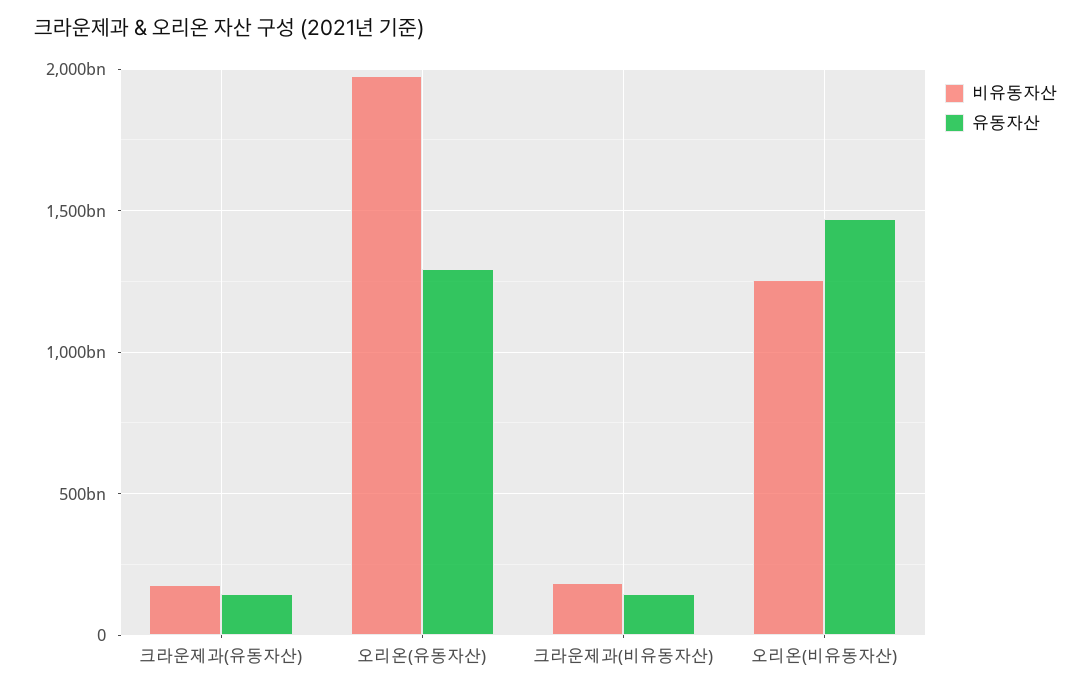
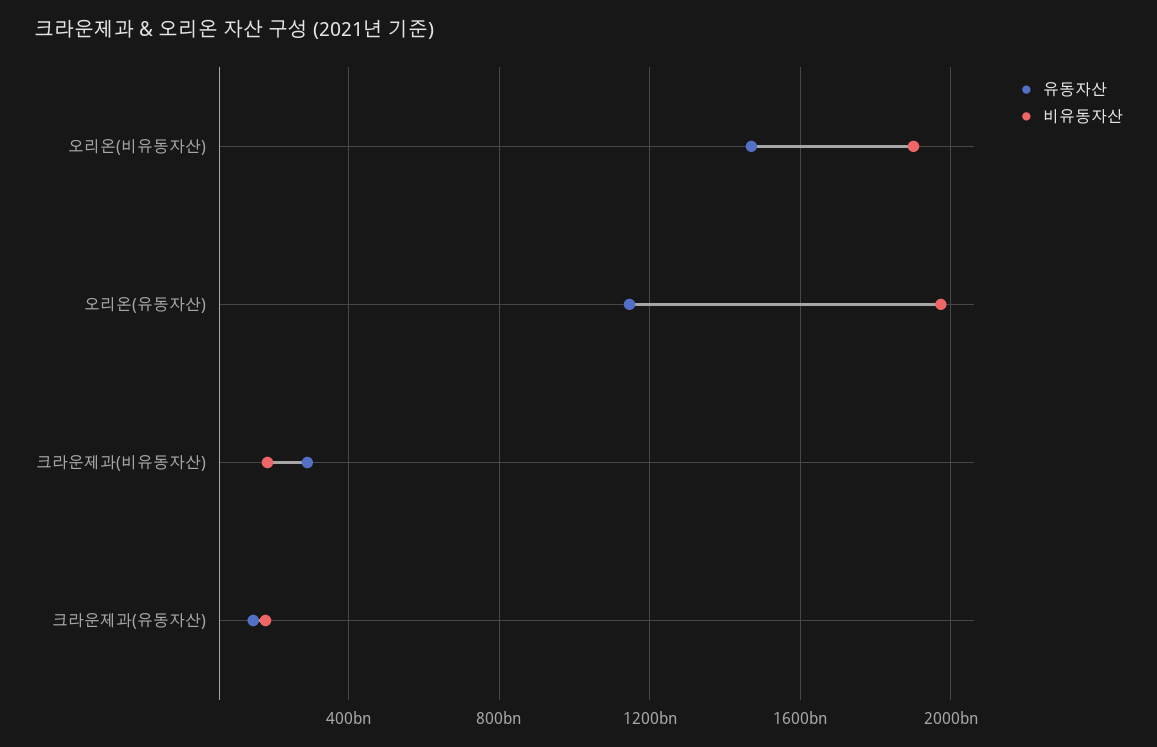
유동자산, 오리온(유동자산): 1300000000000 -> 1150000000000
유동자산, 크라운제과(비유동자산): 150000000000 -> 300000000000
비유동자산, 오리온(비유동자산): 1250000000000 -> 1900000000000

